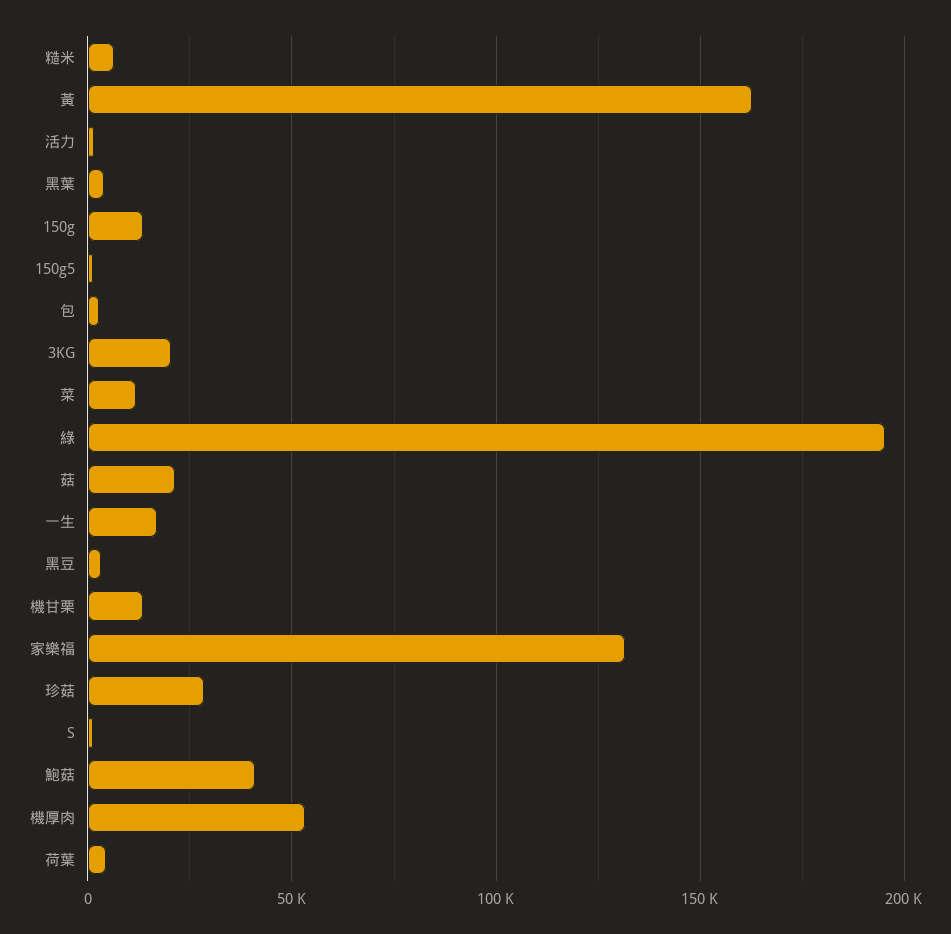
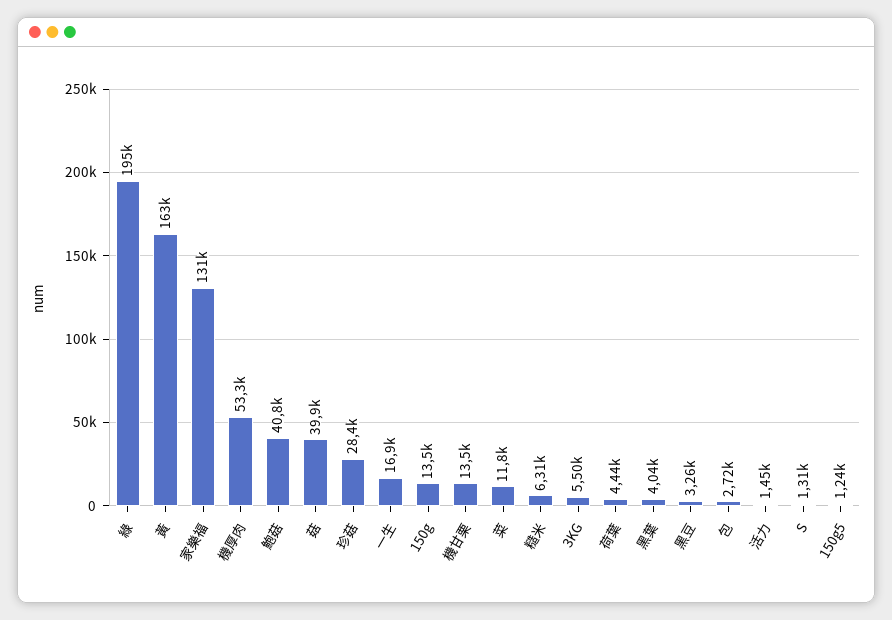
3KG: 20000 -> 5500
菇: 20000 -> 39900

